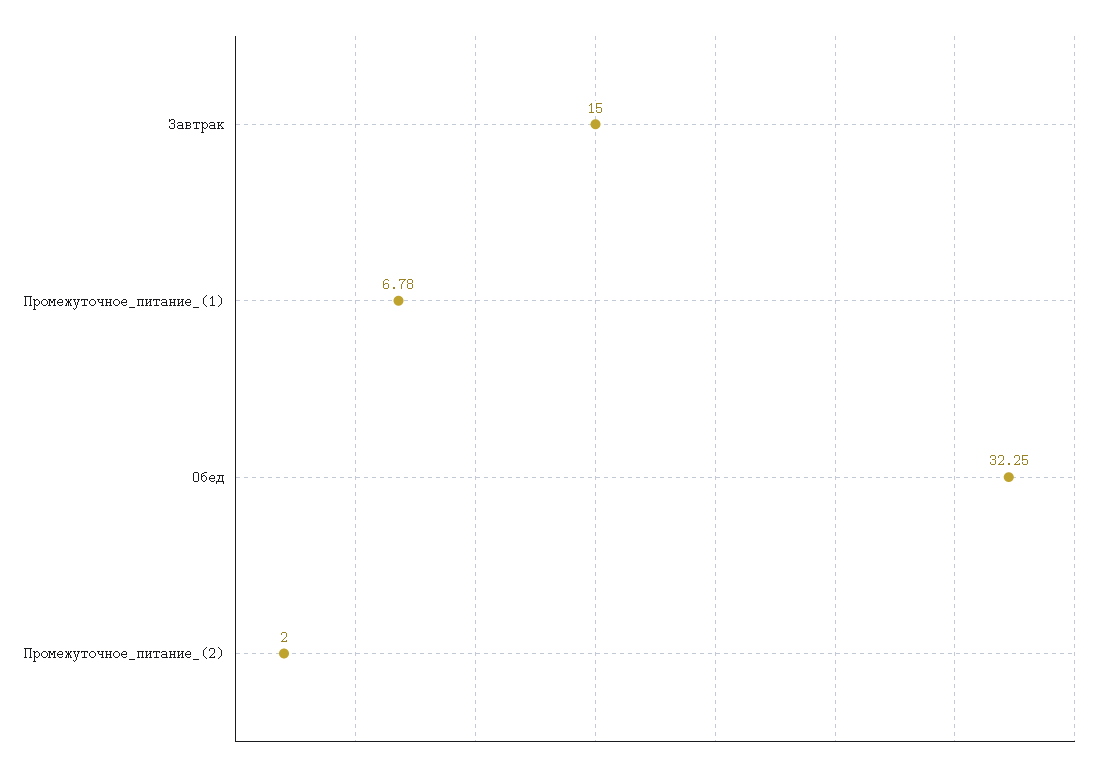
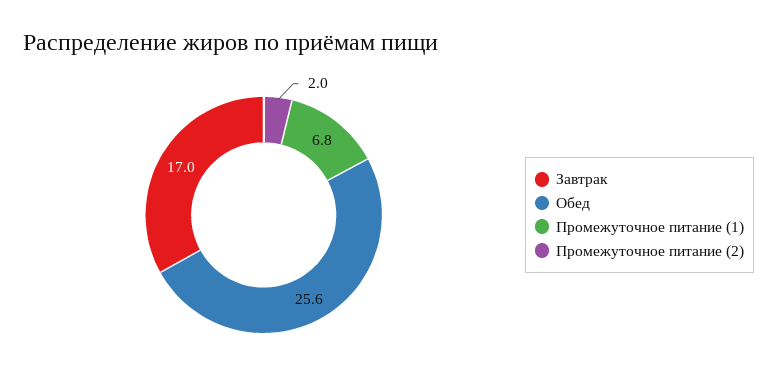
Завтрак: 15 -> 17
Обед: 32.25 -> 25.6

